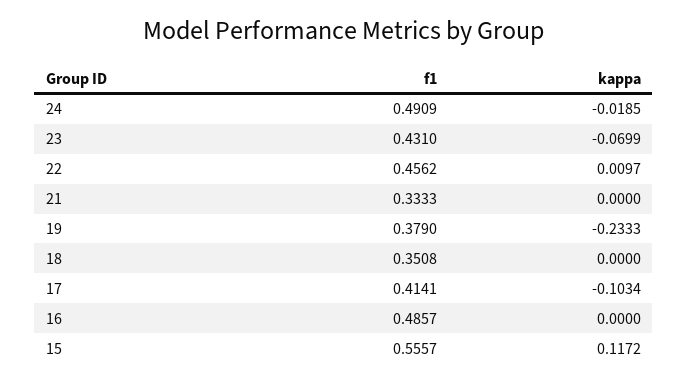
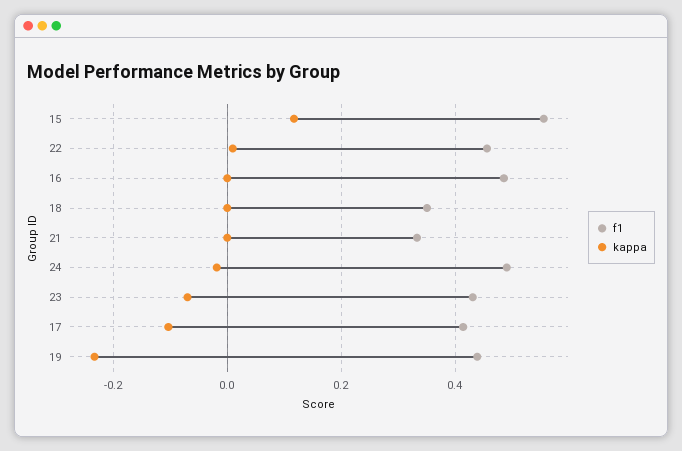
f1, 19: 0.379 -> 0.44

